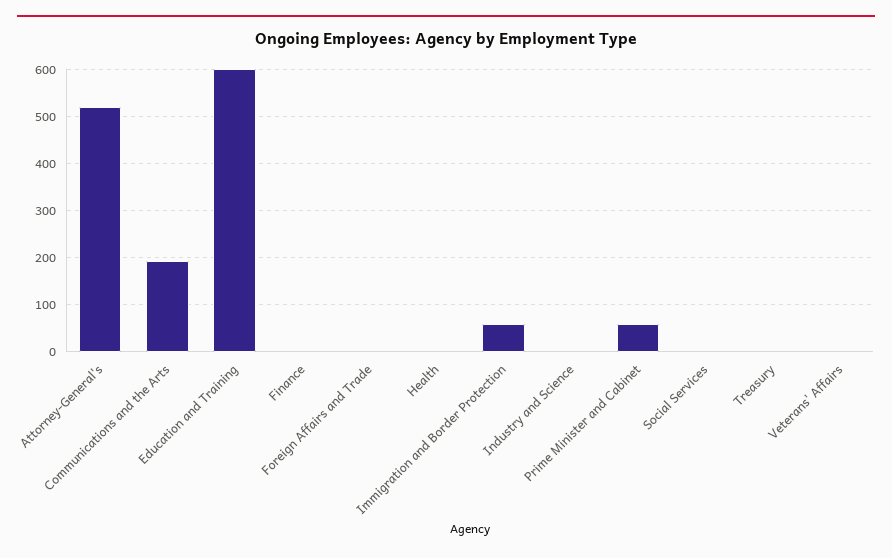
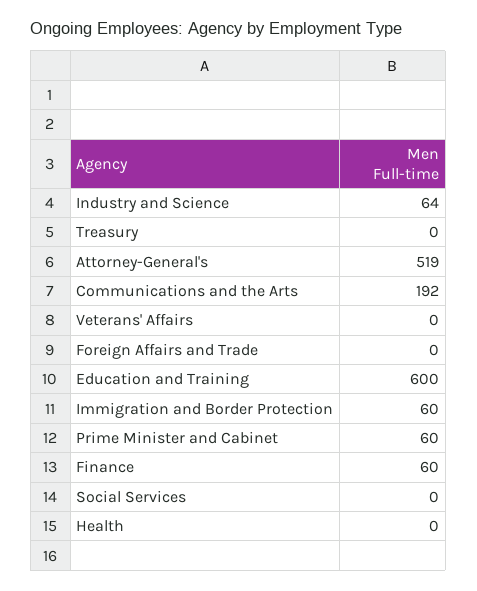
Finance: 0 -> 60
Industry and Science: 0 -> 64

